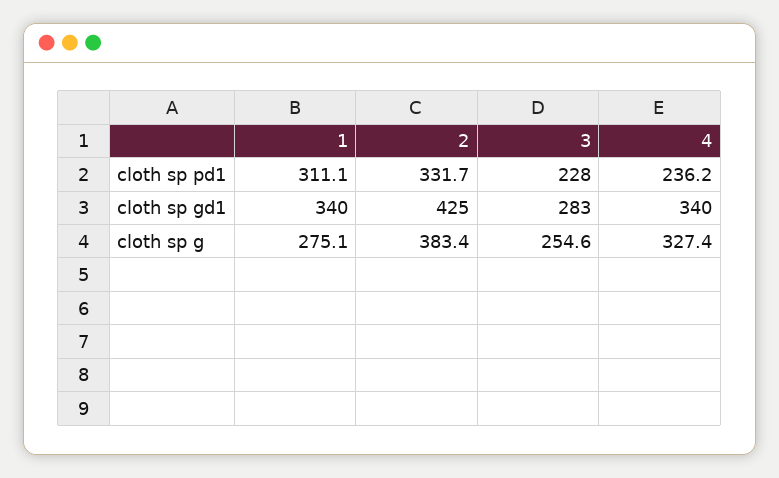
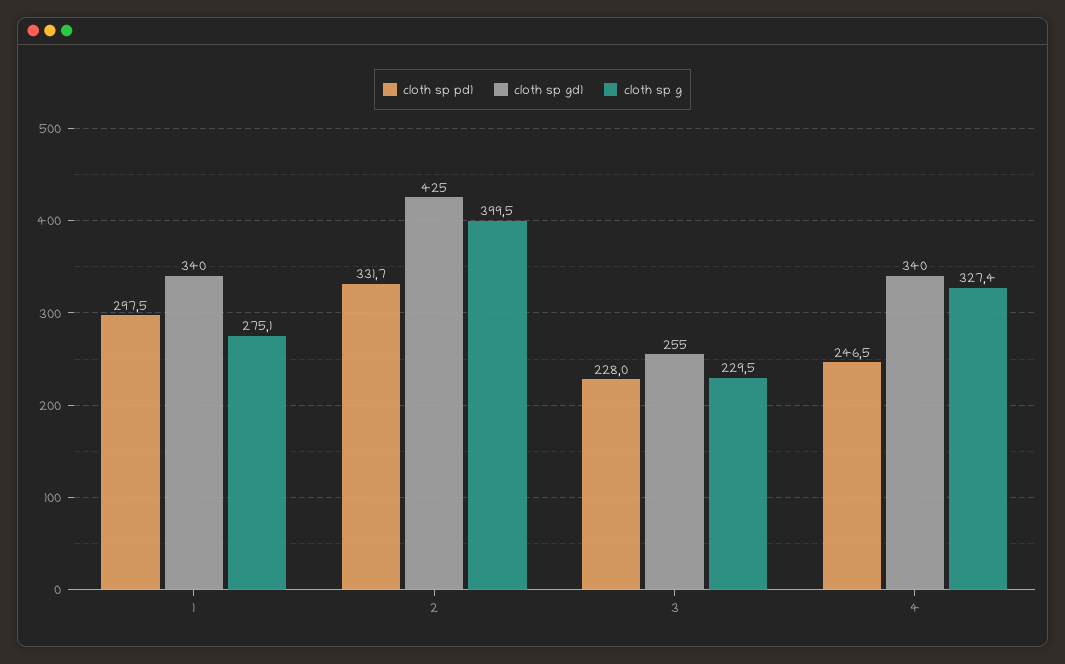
cloth sp pd1, 1: 311.1 -> 297.5
cloth sp pd1, 4: 236.2 -> 246.5
cloth sp gd1, 3: 283 -> 255
cloth sp g, 2: 383.4 -> 399.5
cloth sp g, 3: 254.6 -> 229.5

